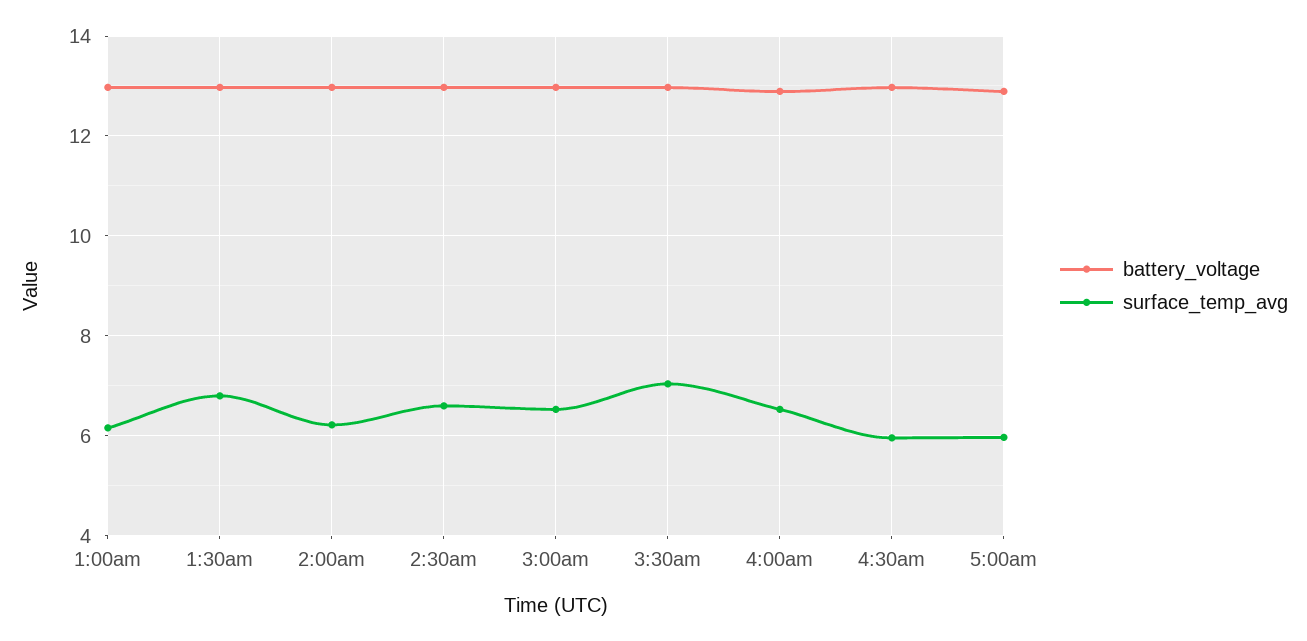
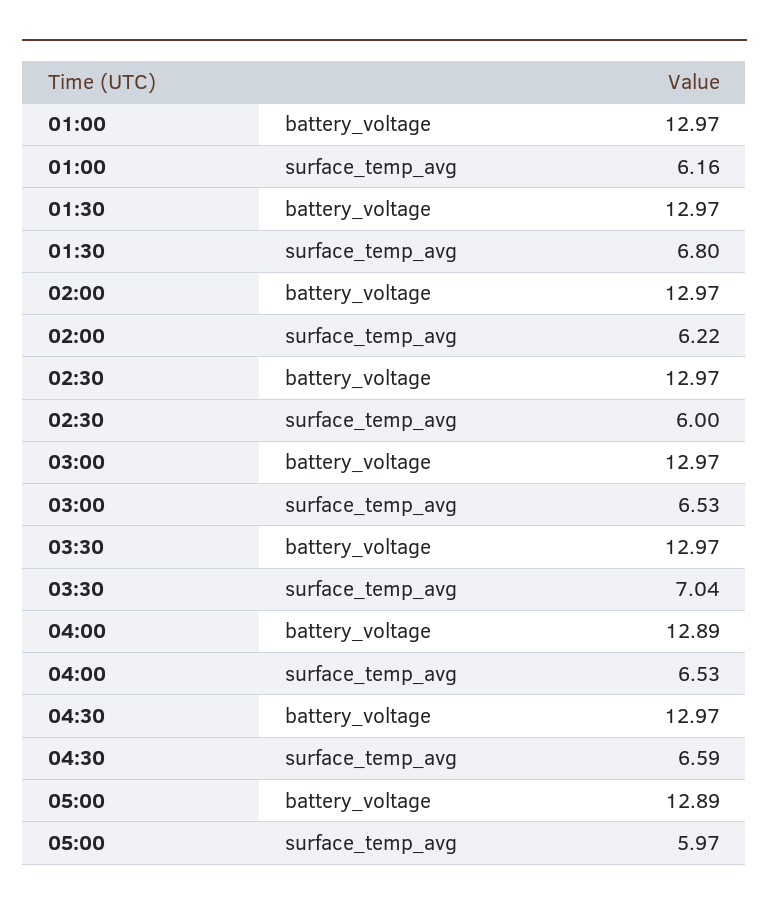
surface_temp_avg, 2:30am: 6.6 -> 6
surface_temp_avg, 4:30am: 6 -> 6.59

